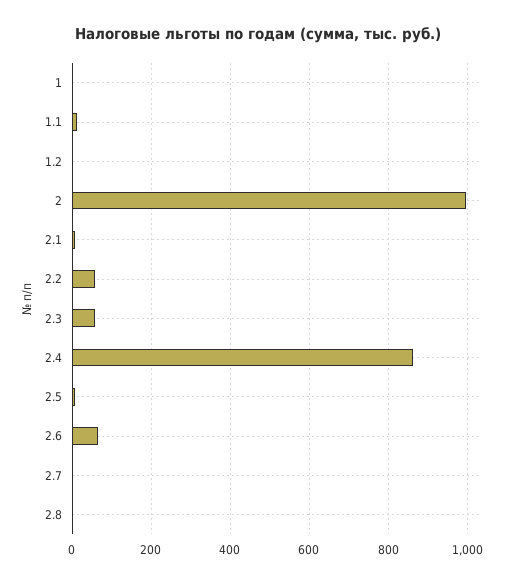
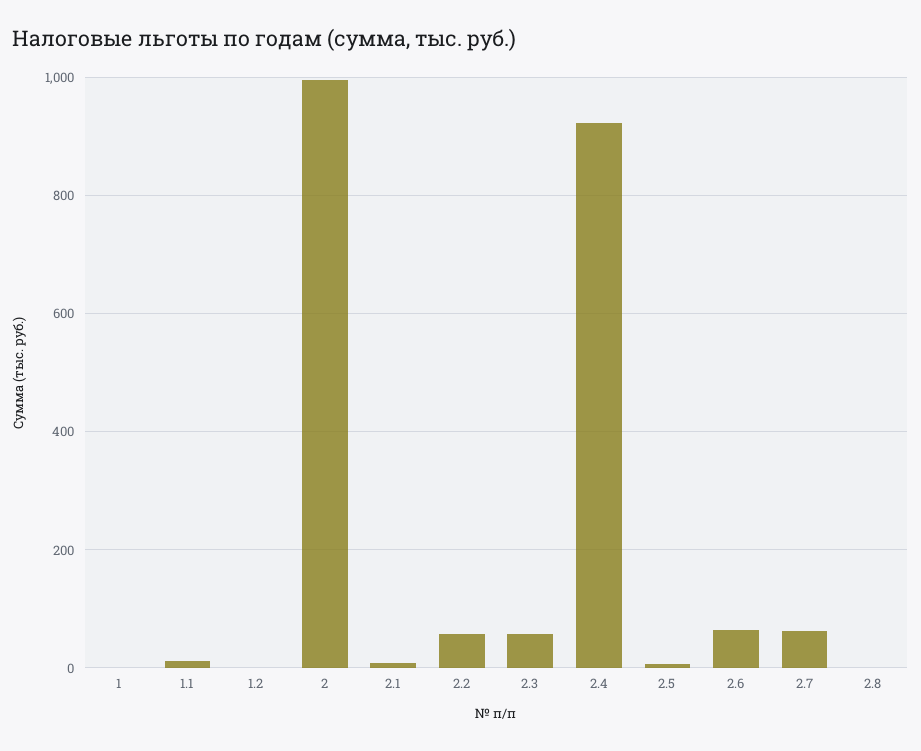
2.4: 860 -> 920
2.7: 0 -> 60

